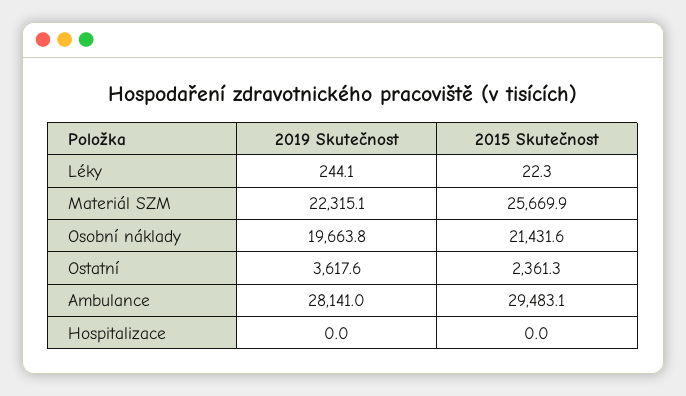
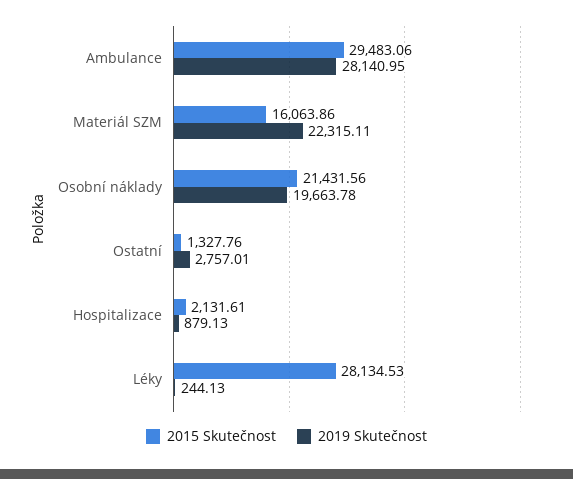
2015 Skutečnost, Léky: 22.3 -> 28134.53
2015 Skutečnost, Materiál SZM: 25669.9 -> 16063.86
2019 Skutečnost, Ostatní: 3617.6 -> 2757.01
2015 Skutečnost, Ostatní: 2361.3 -> 1327.76
2019 Skutečnost, Hospitalizace: 0 -> 879.13
2015 Skutečnost, Hospitalizace: 0 -> 2131.61

